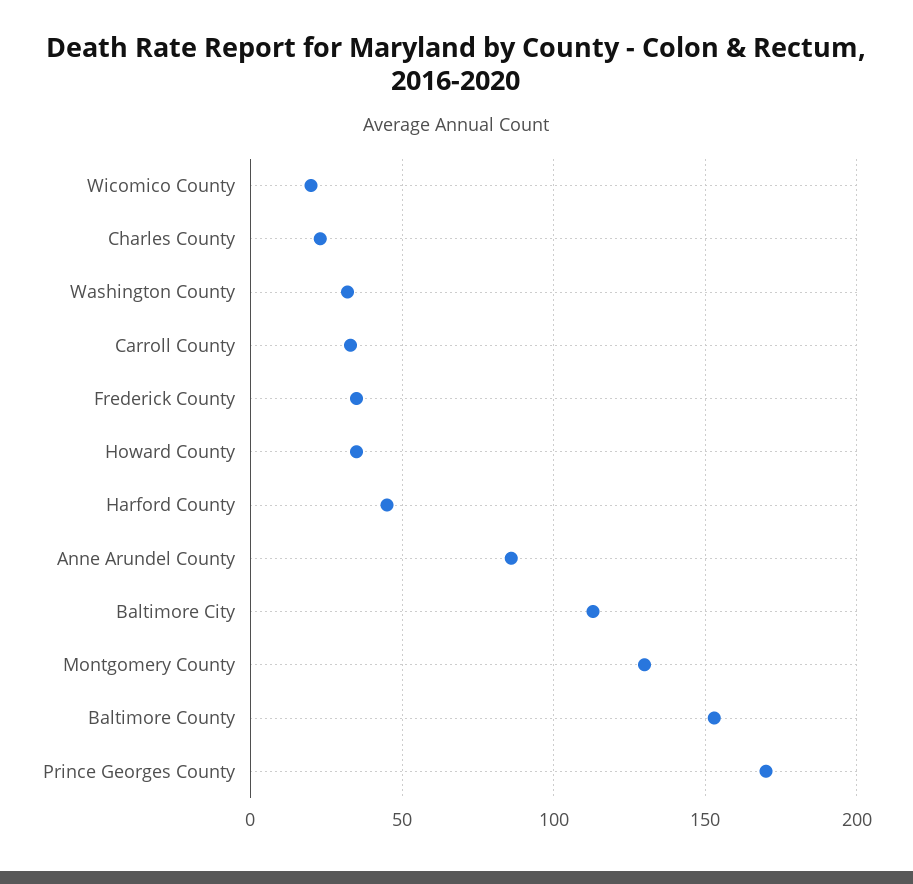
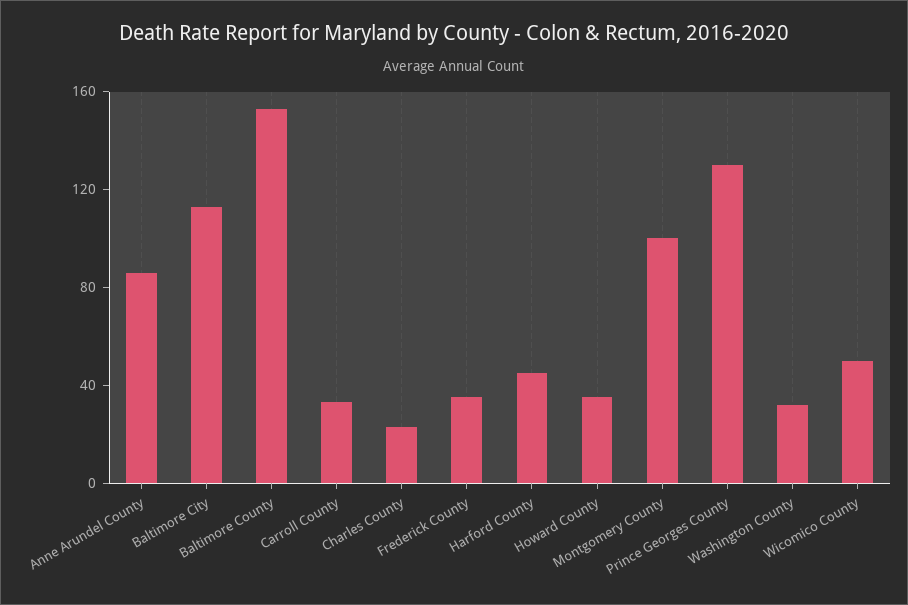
Wicomico County: 20 -> 50
Montgomery County: 130 -> 100
Prince Georges County: 170 -> 130

